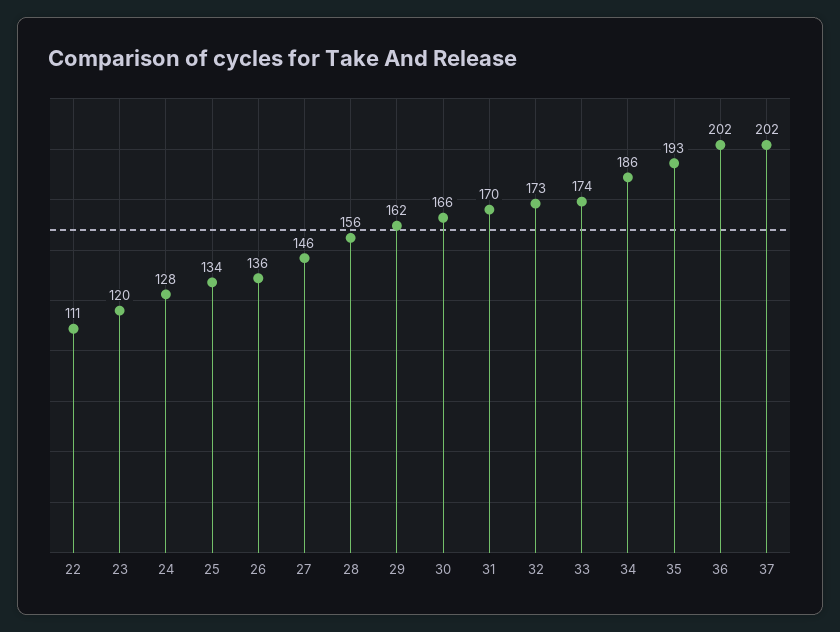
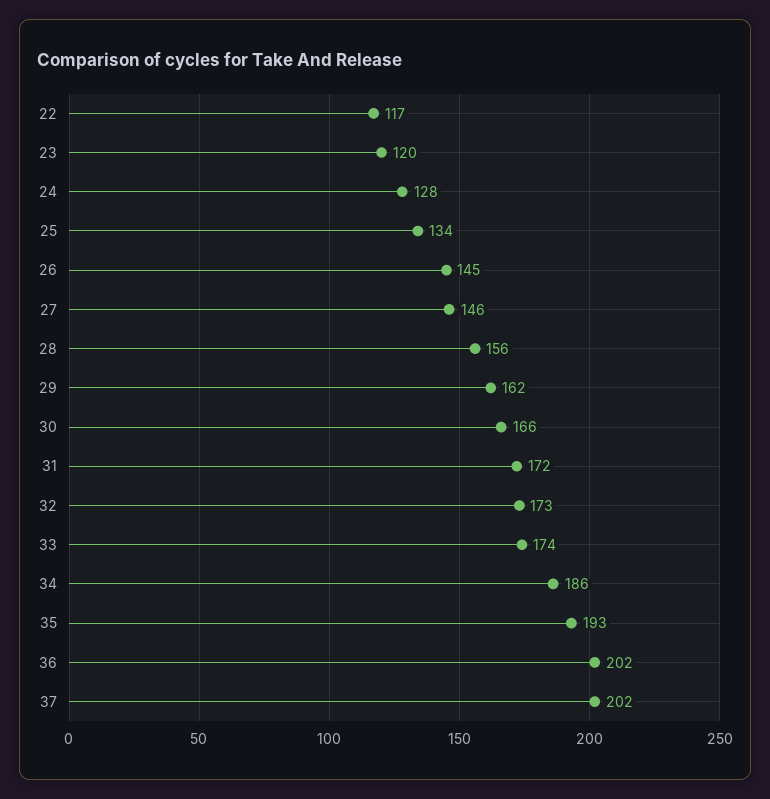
22: 111 -> 117
26: 136 -> 145
31: 170 -> 172

